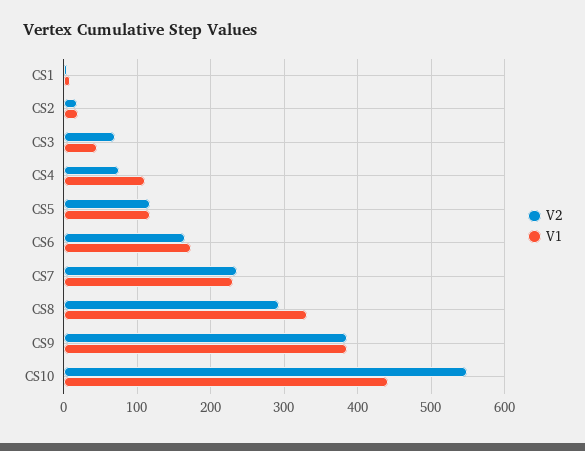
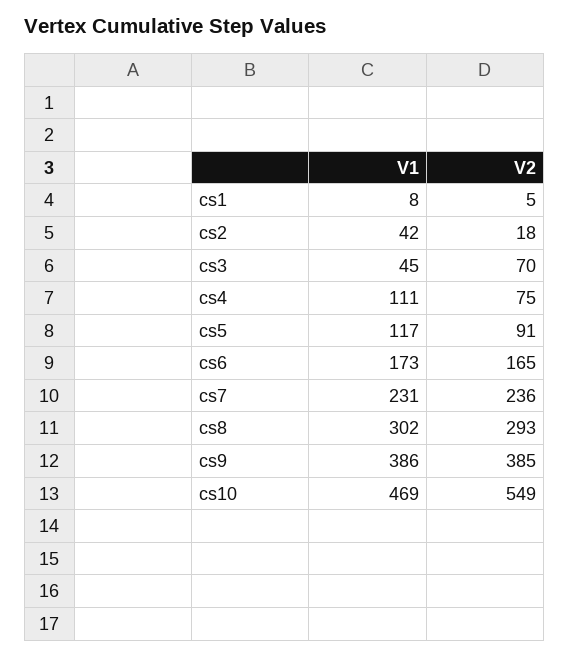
V1, CS2: 20 -> 42
V2, CS5: 120 -> 91
V1, CS8: 330 -> 302
V1, CS10: 440 -> 469

